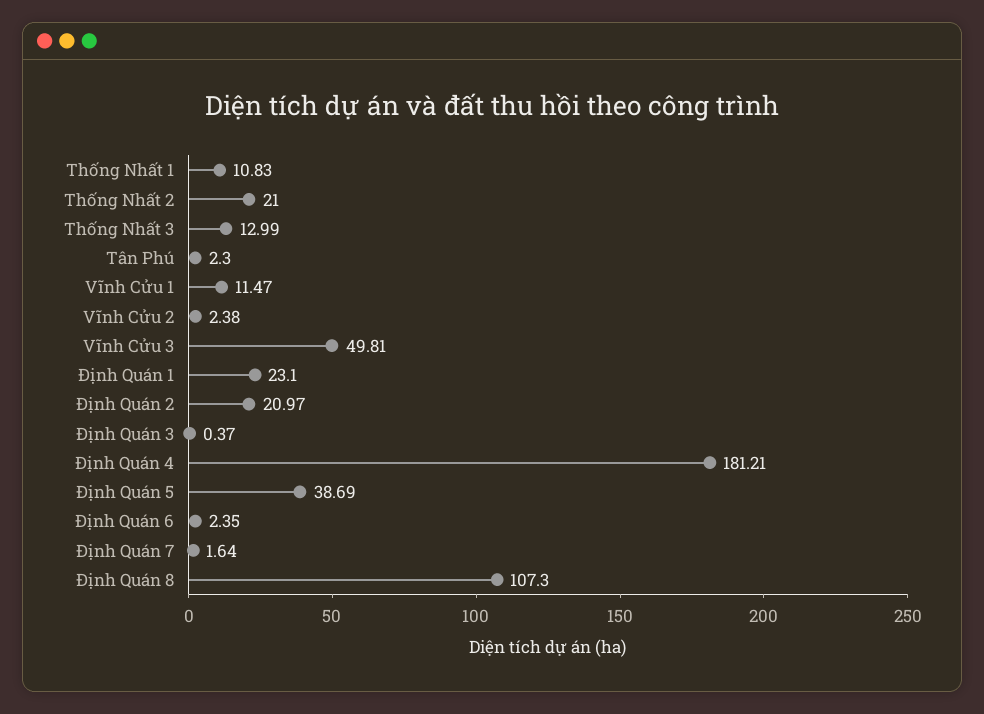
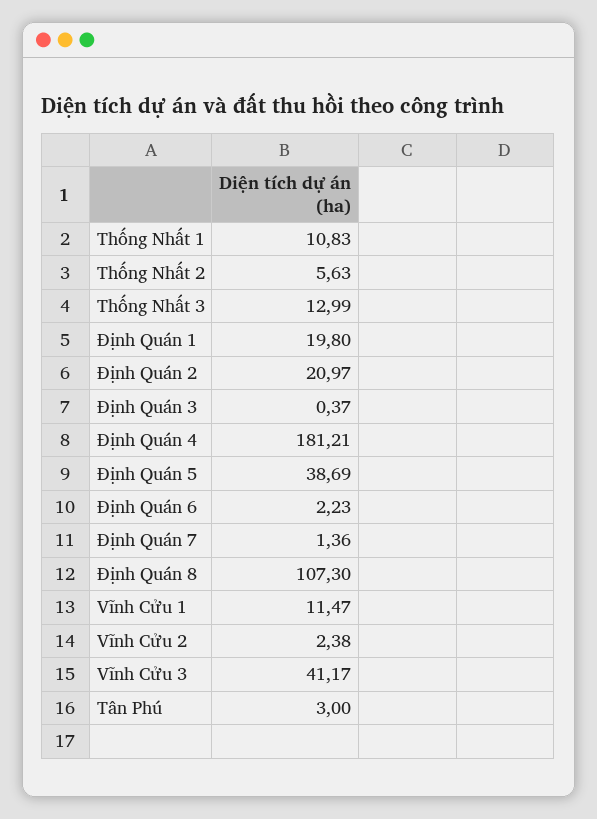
Thống Nhất 2: 21 -> 5.63
Tân Phú: 2.3 -> 3
Vĩnh Cửu 3: 49.81 -> 41.17
Định Quán 1: 23.1 -> 19.8
Định Quán 6: 2.35 -> 2.23
Định Quán 7: 1.64 -> 1.36

